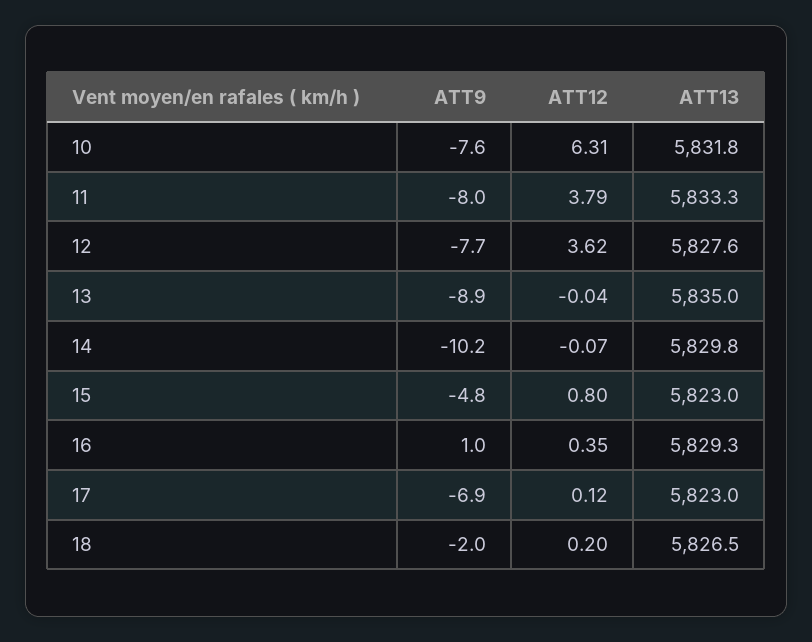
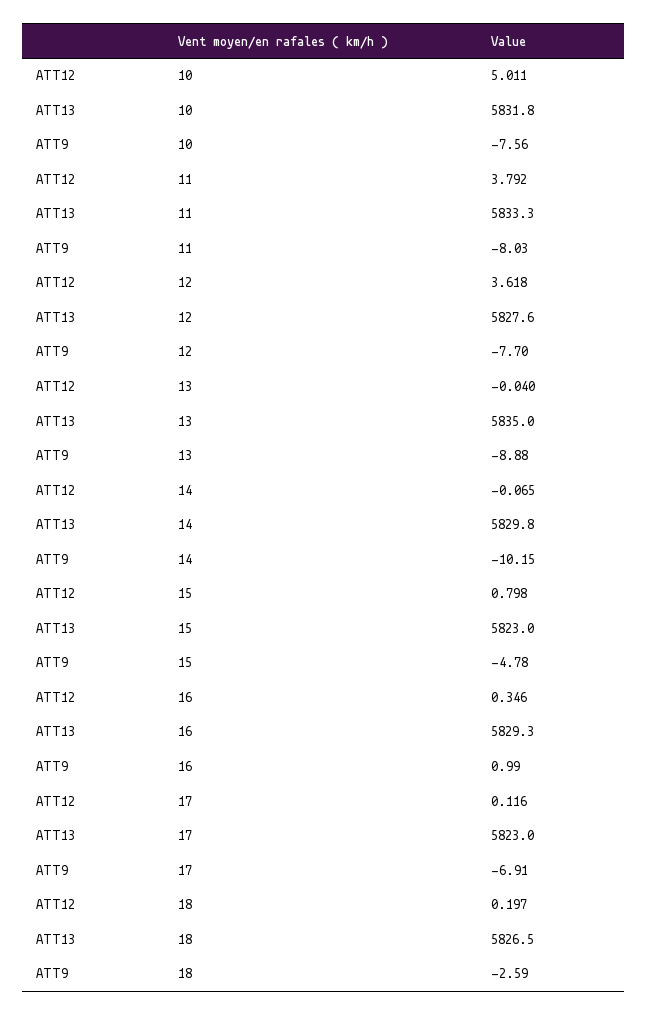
ATT12, 10: 6.31 -> 5.011
ATT9, 18: -2 -> -2.59

